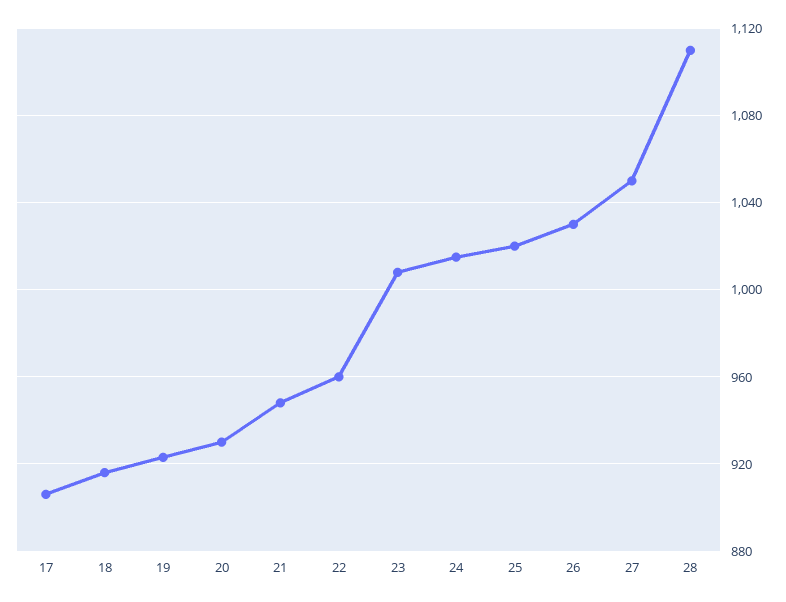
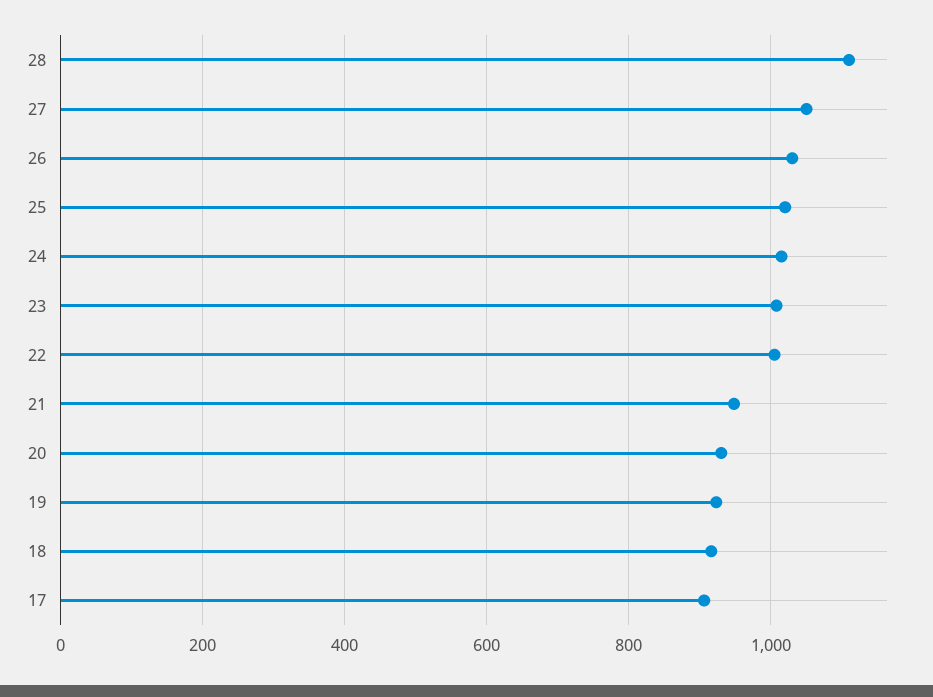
22: 960 -> 1000

